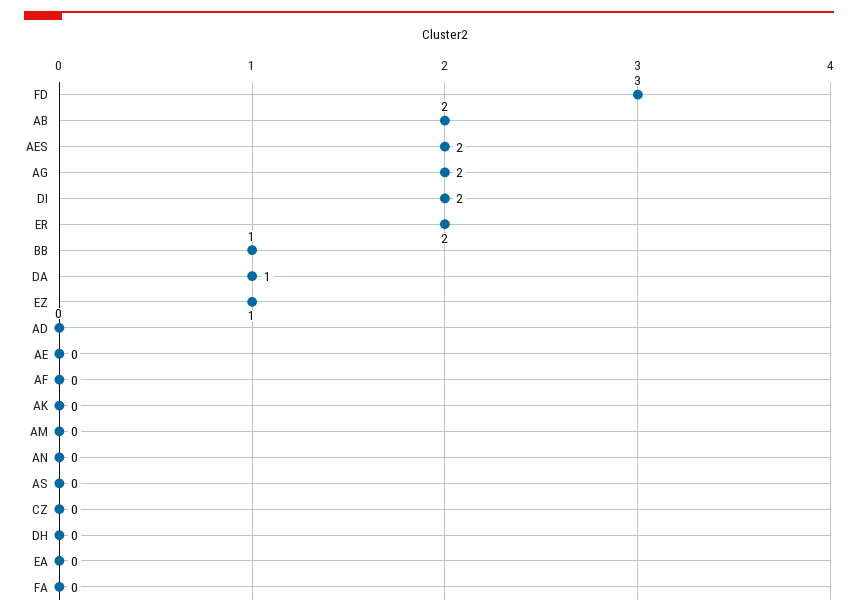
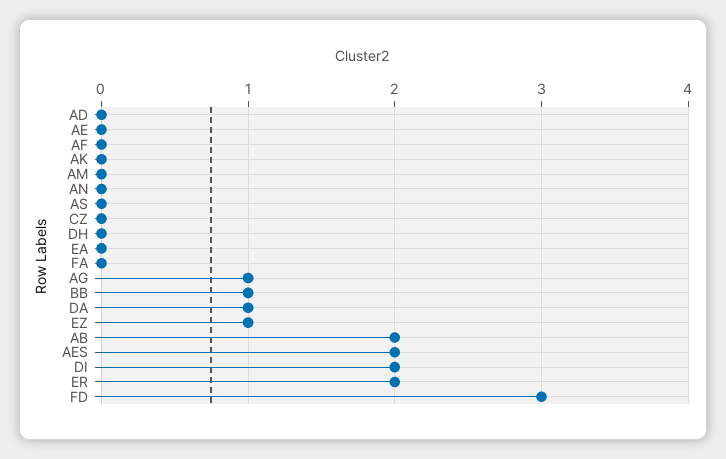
AG: 2 -> 1

